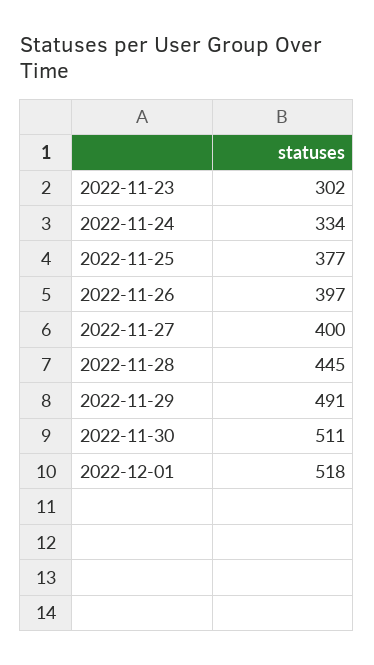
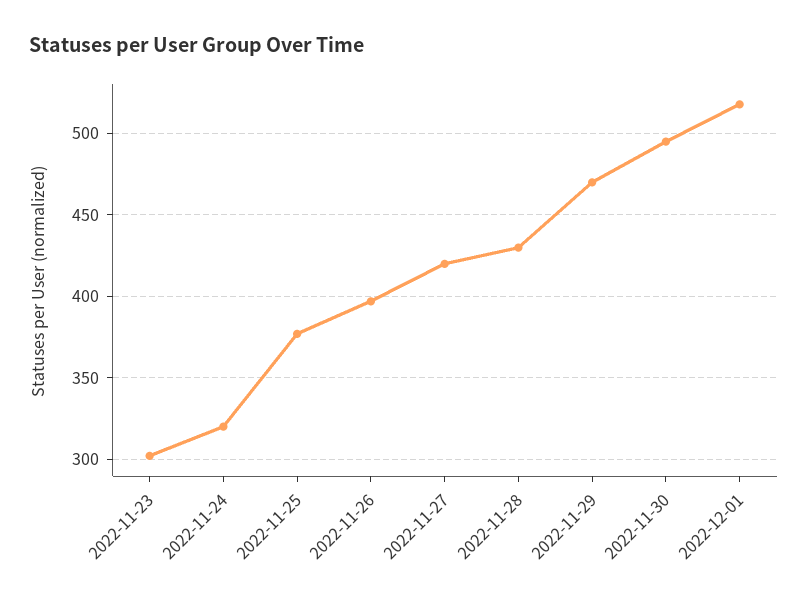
2022-11-24: 334 -> 320
2022-11-27: 400 -> 420
2022-11-28: 445 -> 430
2022-11-29: 491 -> 470
2022-11-30: 511 -> 495

